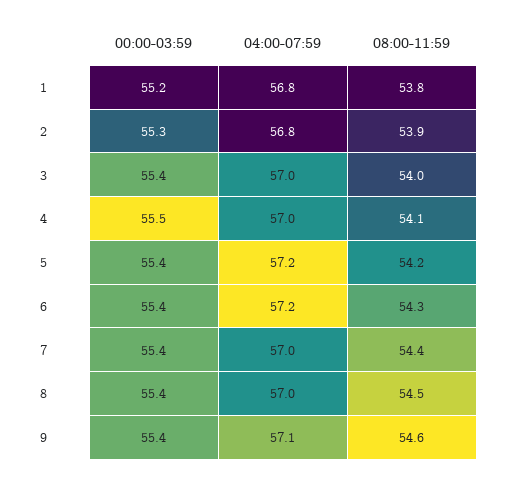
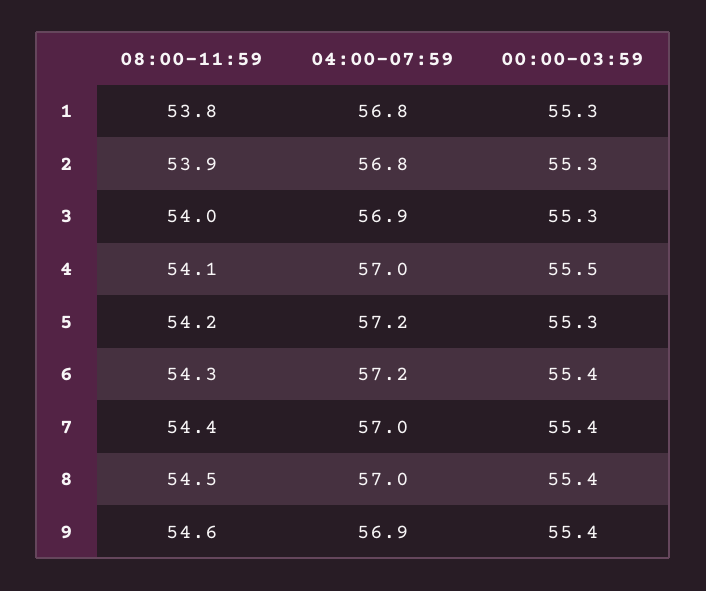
00:00-03:59, 1: 55.2 -> 55.3
00:00-03:59, 3: 55.4 -> 55.3
04:00-07:59, 3: 57 -> 56.9
00:00-03:59, 5: 55.4 -> 55.3
04:00-07:59, 9: 57.1 -> 56.9

